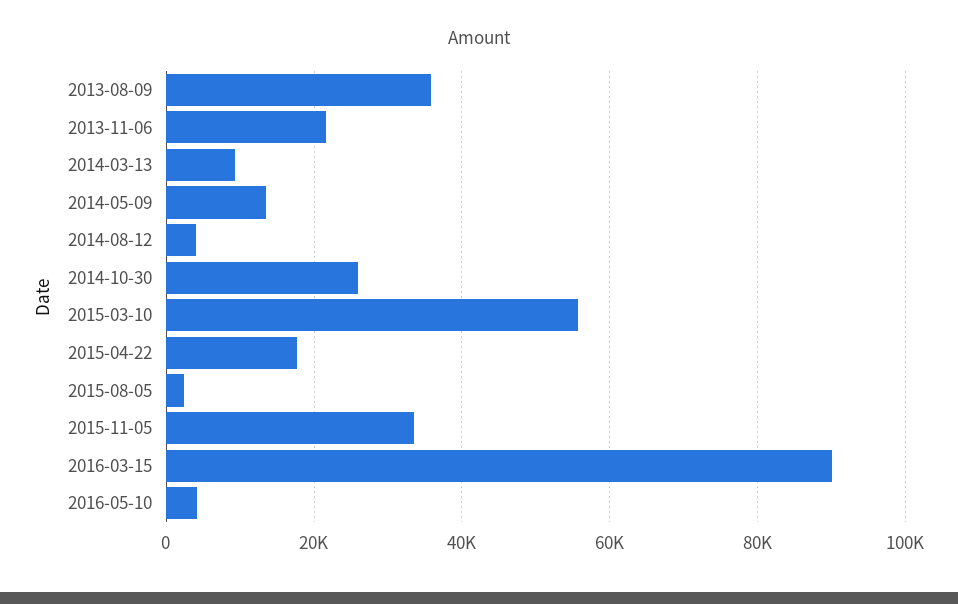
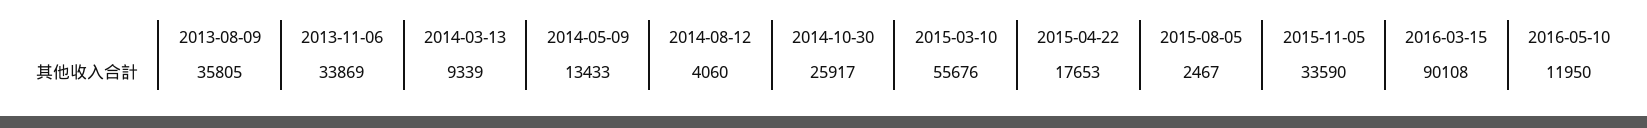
2013-11-06: 22000 -> 33869
2016-05-10: 4000 -> 11950

